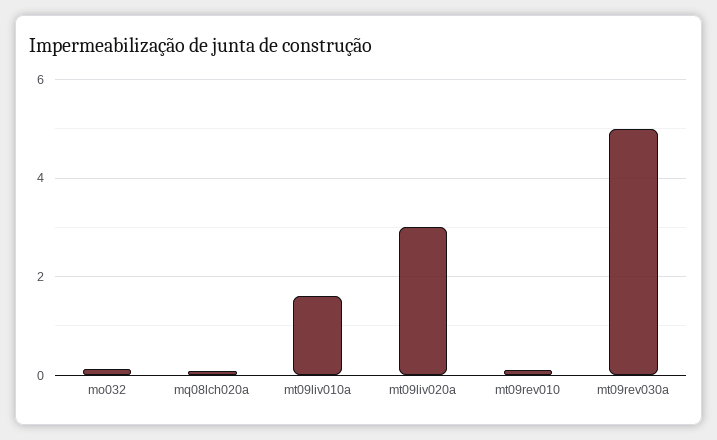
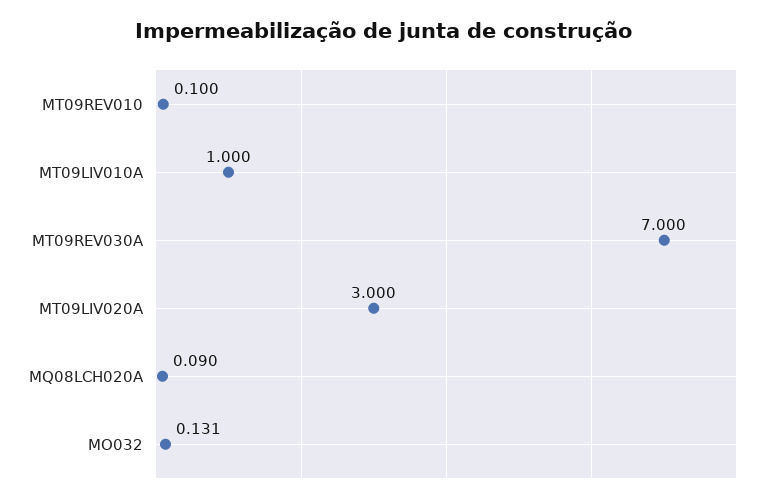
mt09liv010a: 1.6 -> 1
mt09rev030a: 5 -> 7

